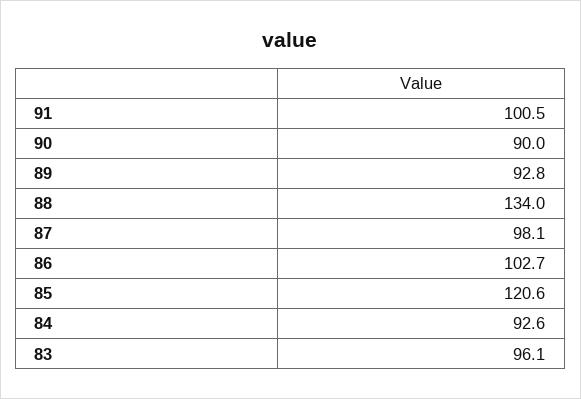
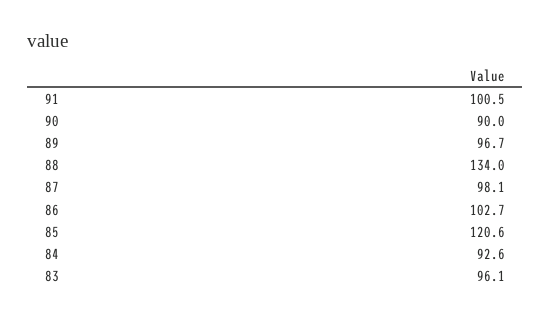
89: 92.8 -> 96.7

